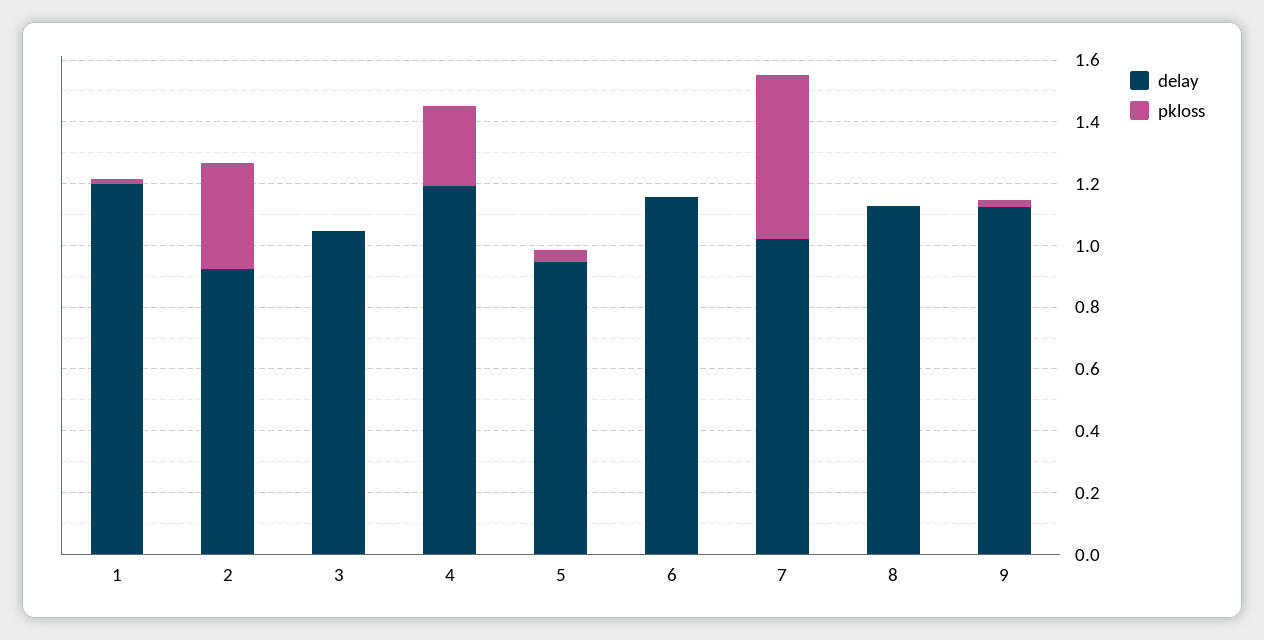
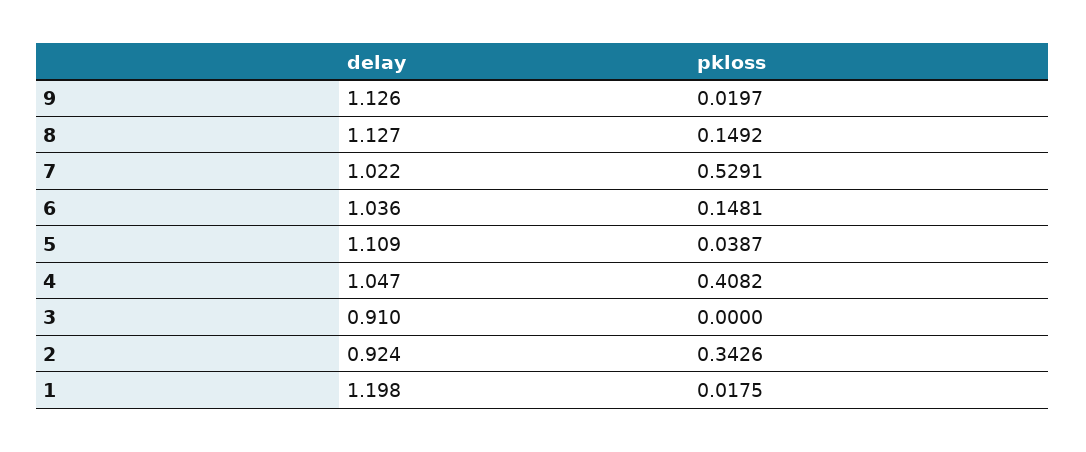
delay, 3: 1.05 -> 0.91
delay, 4: 1.2 -> 1.047
pkloss, 4: 0.25 -> 0.4082
delay, 5: 0.95 -> 1.109
delay, 6: 1.15 -> 1.036
pkloss, 6: 0 -> 0.1481
pkloss, 8: 0 -> 0.1492

